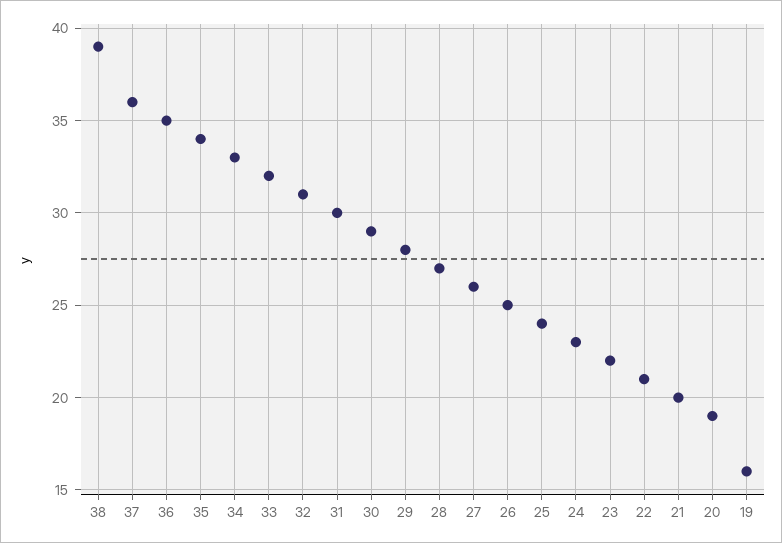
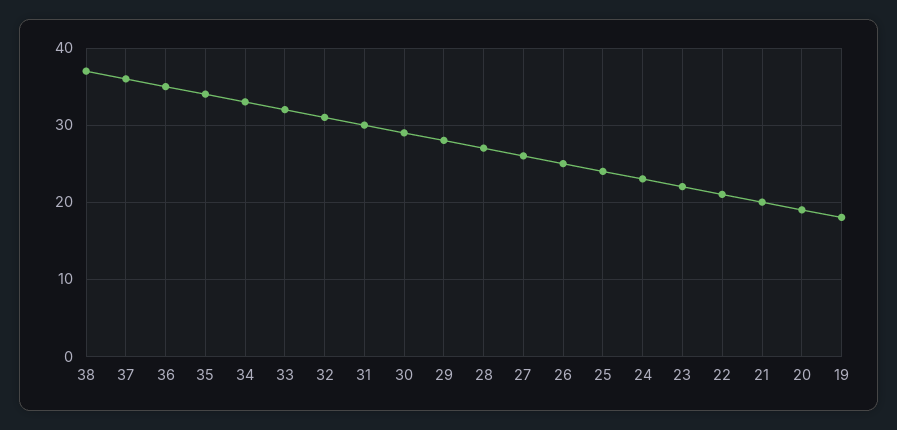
38: 39 -> 37
19: 16 -> 18

